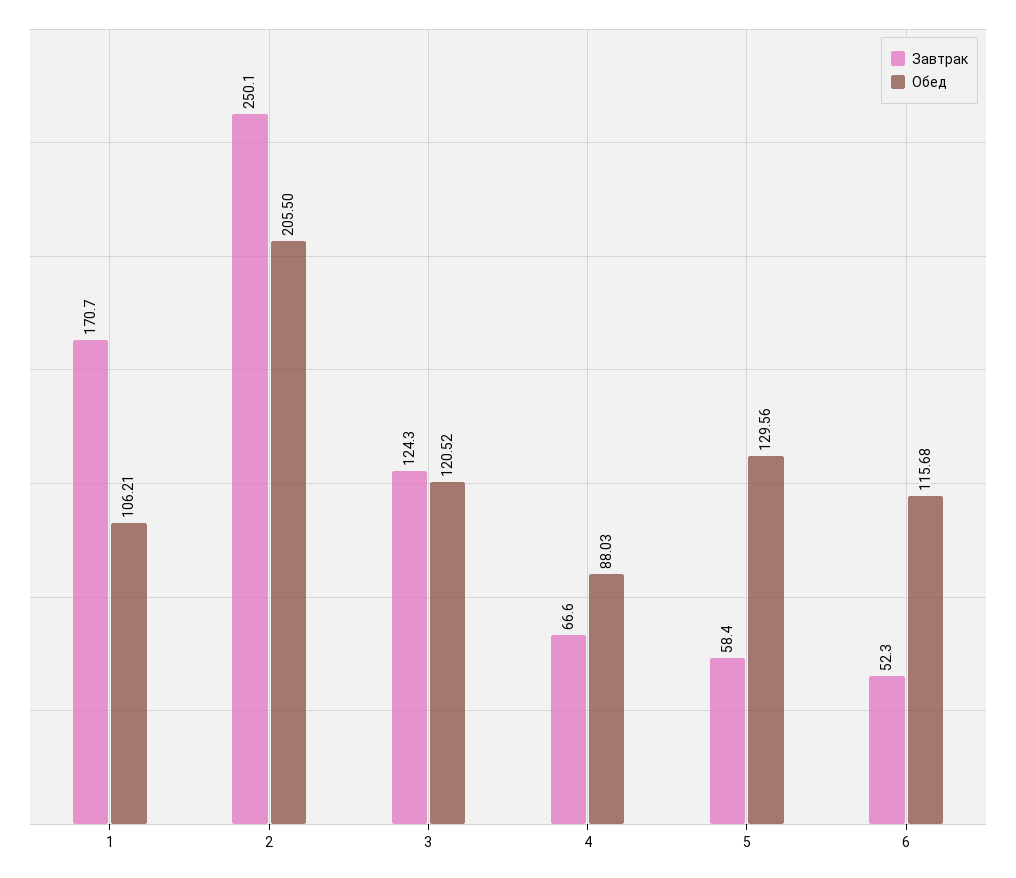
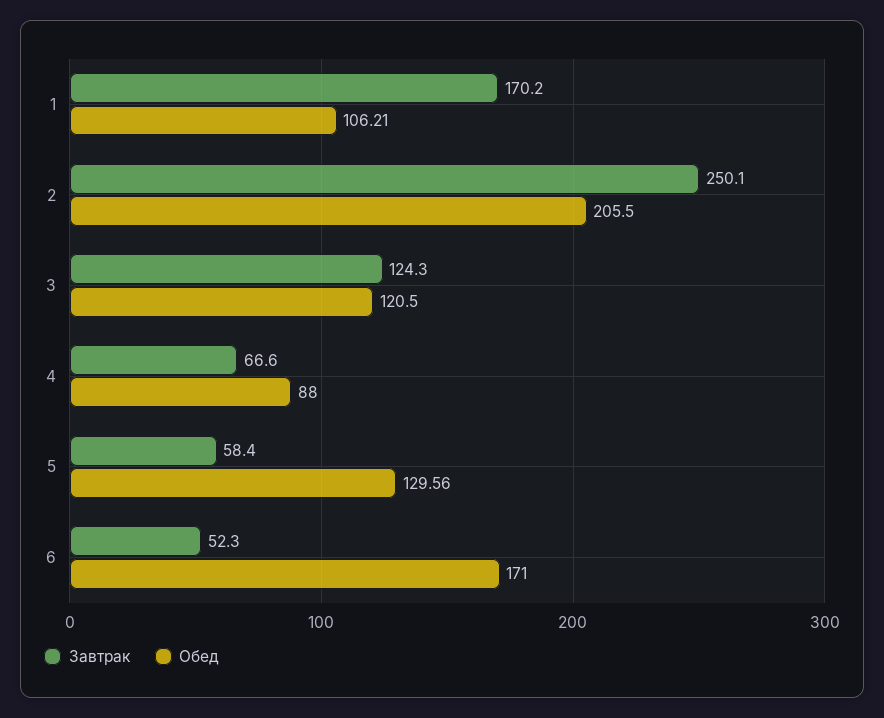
Завтрак, 1: 170.7 -> 170.2
Обед, 3: 120.52 -> 120.5
Обед, 4: 88.03 -> 88
Обед, 6: 115.68 -> 171

